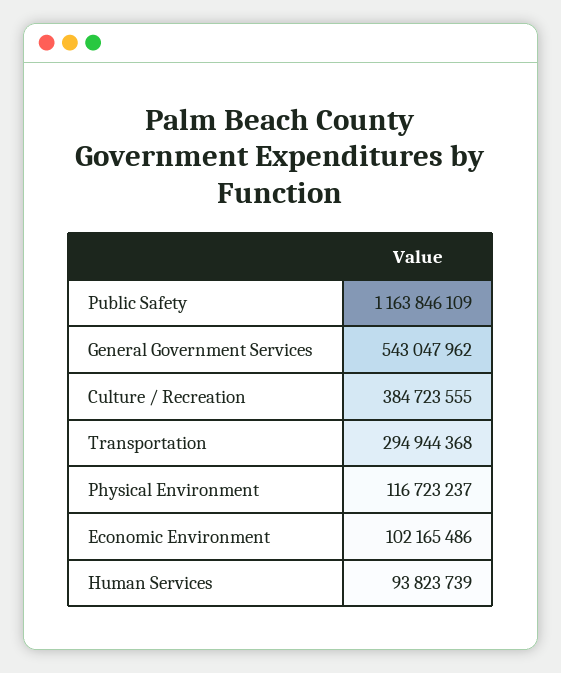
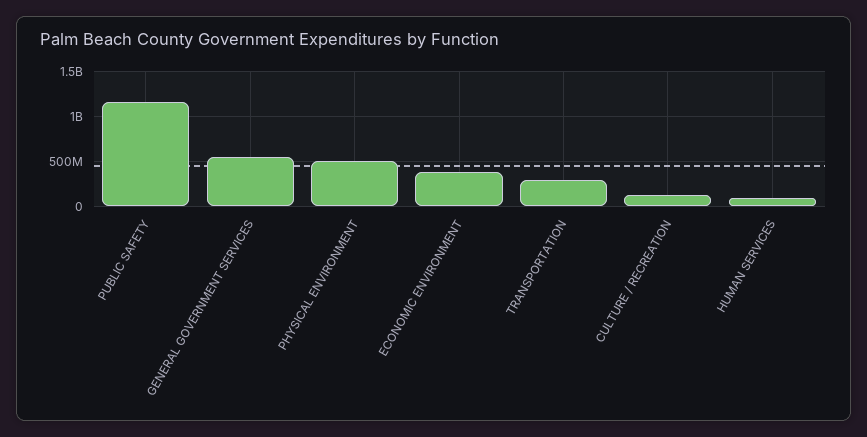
Culture / Recreation: 384723555 -> 100000000
Physical Environment: 116723237 -> 500000000
Economic Environment: 102165486 -> 400000000

